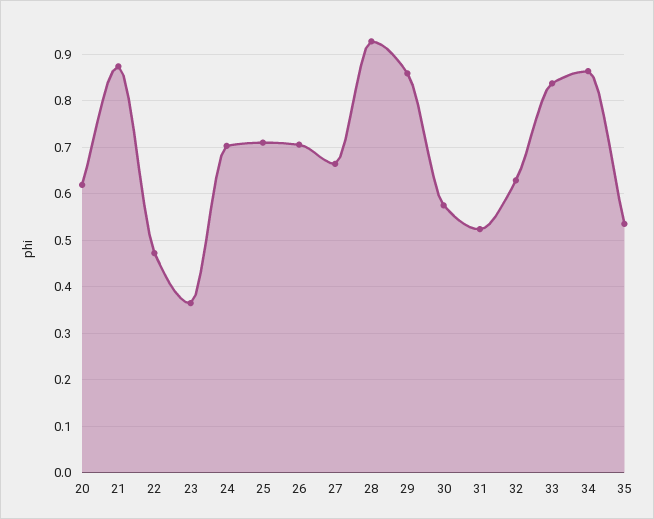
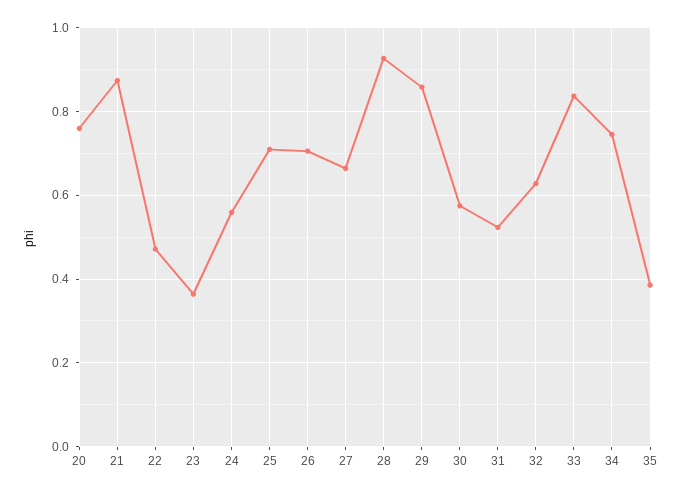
20: 0.62 -> 0.76
24: 0.7 -> 0.56
34: 0.86 -> 0.74
35: 0.54 -> 0.38

